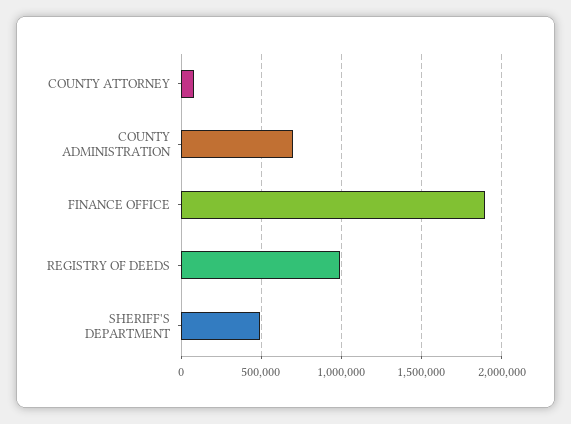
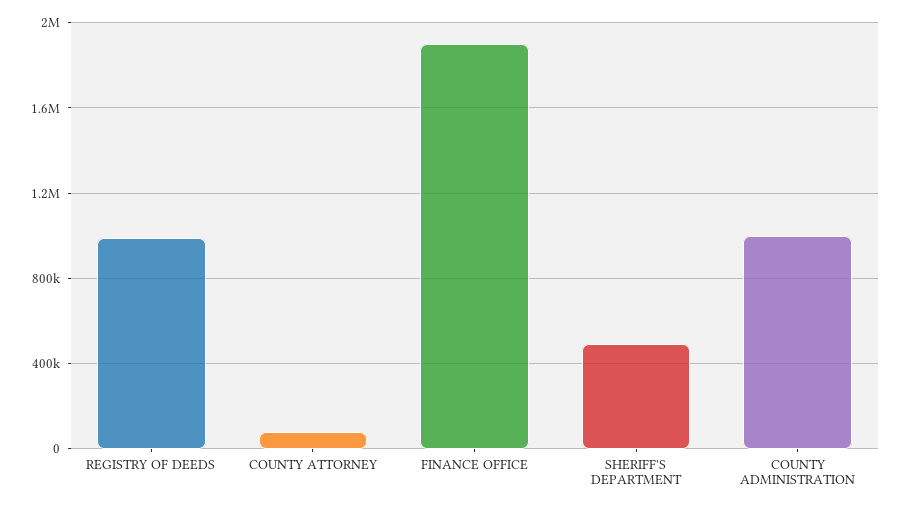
COUNTY ADMINISTRATION: 700000 -> 1000000

